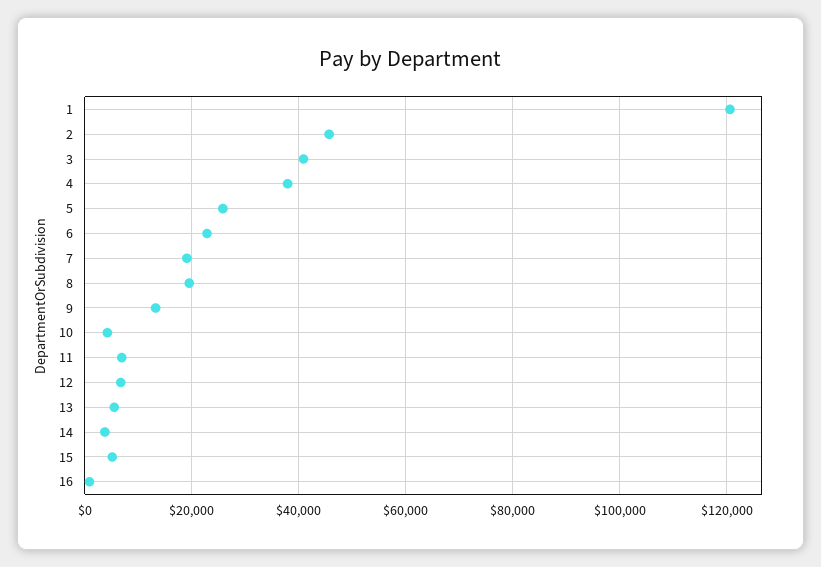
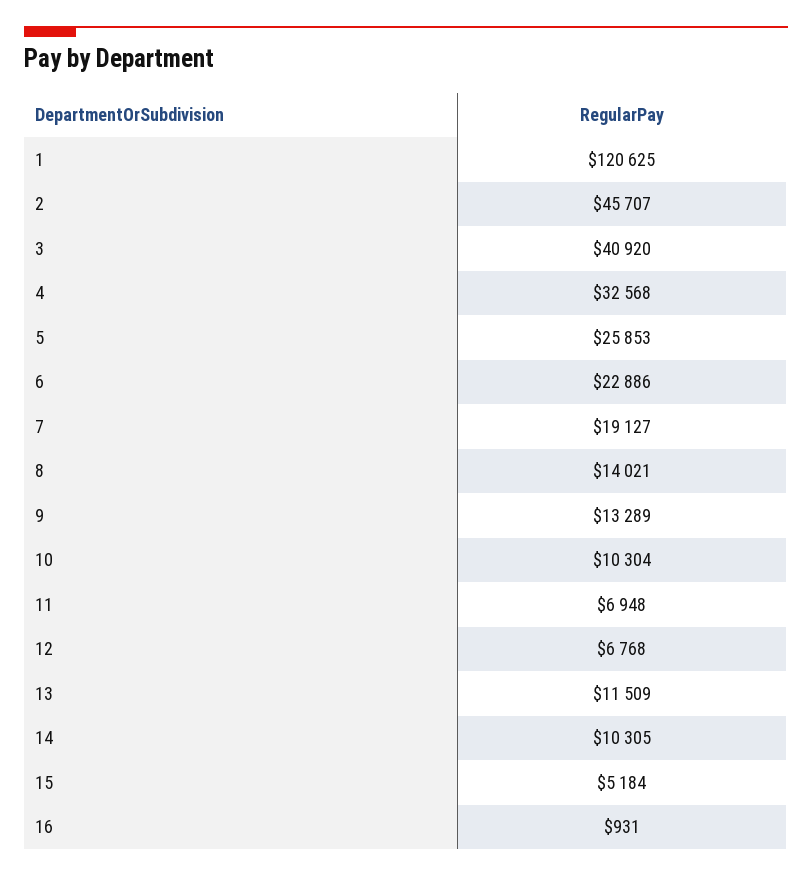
4: 38000 -> 32568
8: 20000 -> 14021
10: 4000 -> 10304
13: 6000 -> 11509
14: 4000 -> 10305

